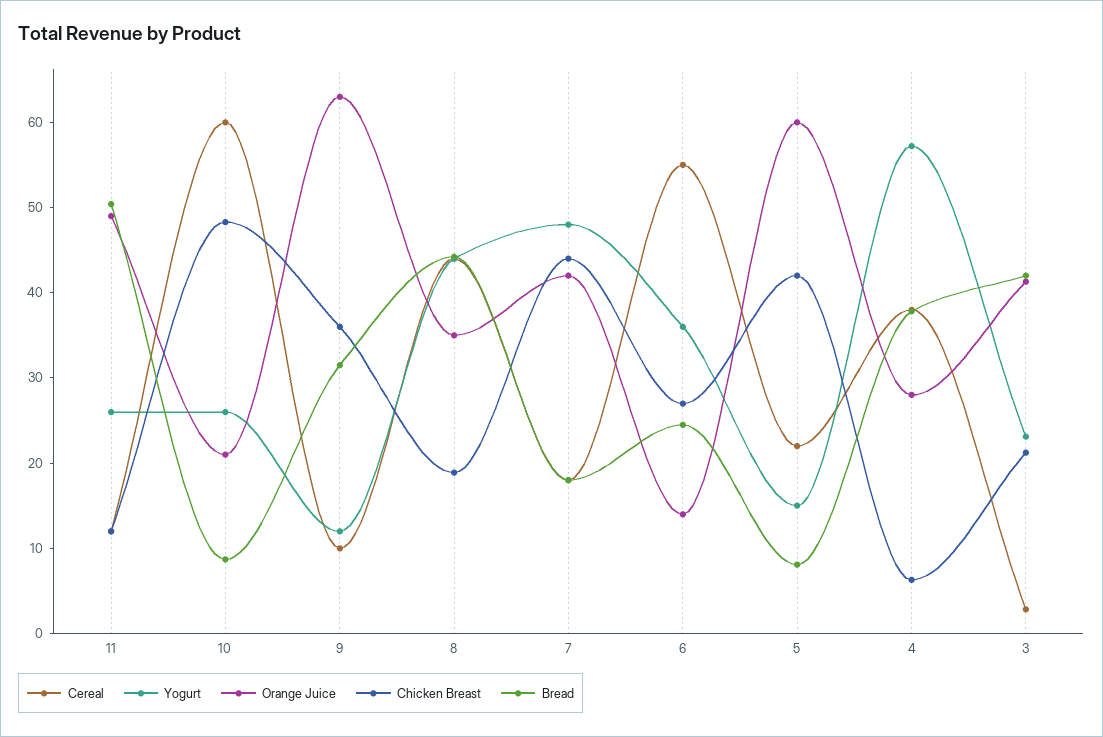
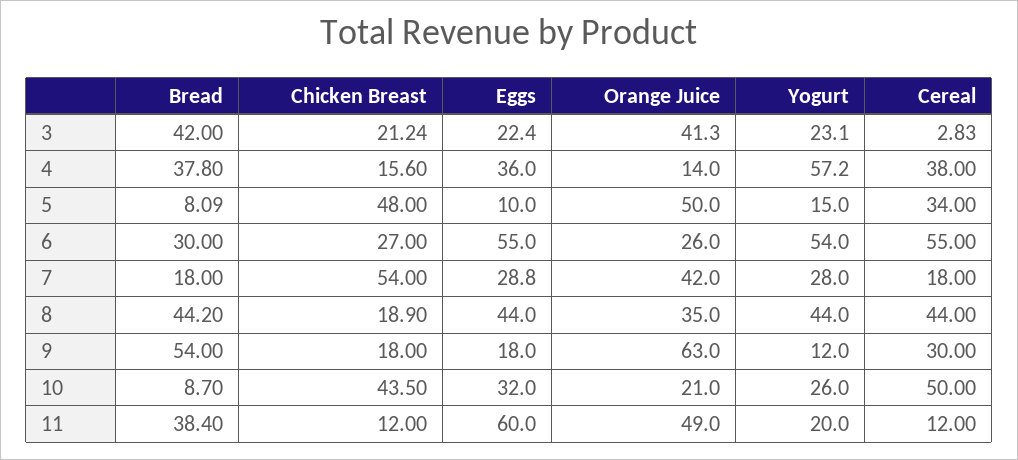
Yogurt, 11: 26 -> 20
Bread, 11: 50 -> 38.4
Cereal, 10: 60 -> 50
Chicken Breast, 10: 48 -> 43.5
Cereal, 9: 10 -> 30
Chicken Breast, 9: 36 -> 18
Bread, 9: 32 -> 54
Yogurt, 7: 48 -> 28
Chicken Breast, 7: 44 -> 54
Yogurt, 6: 36 -> 54
Orange Juice, 6: 14 -> 26
Bread, 6: 24 -> 30
Cereal, 5: 22 -> 34
Orange Juice, 5: 60 -> 50
Chicken Breast, 5: 42 -> 48
Orange Juice, 4: 28 -> 14
Chicken Breast, 4: 6 -> 15.6
Eggs, 3: none -> 22.4
Eggs, 4: none -> 36
Eggs, 5: none -> 10
Eggs, 6: none -> 55
Eggs, 7: none -> 28.8
Eggs, 8: none -> 44
Eggs, 9: none -> 18
Eggs, 10: none -> 32
Eggs, 11: none -> 60

